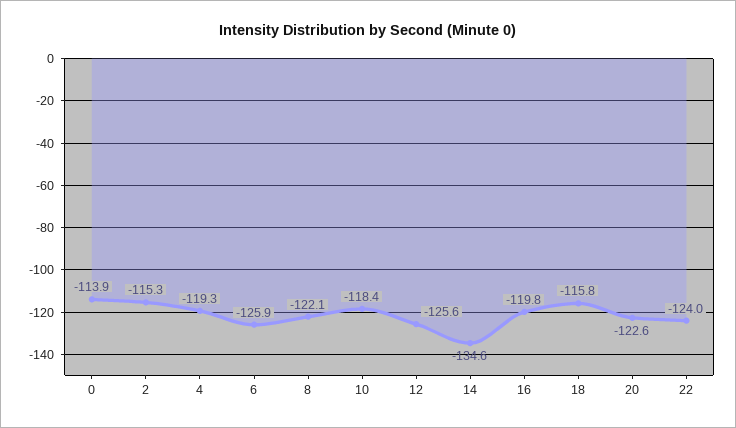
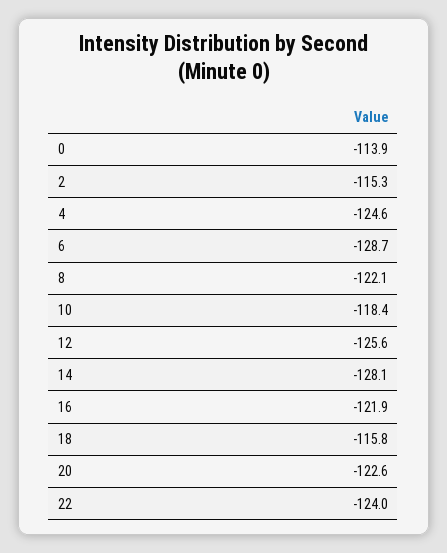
4: -119.3 -> -124.6
6: -125.9 -> -128.7
14: -134.6 -> -128.1
16: -119.8 -> -121.9

